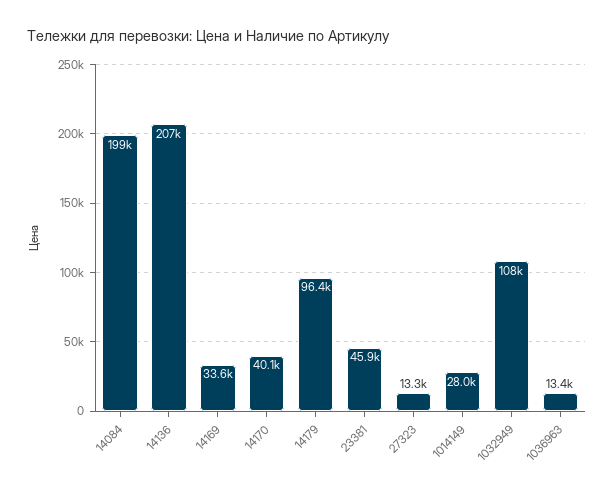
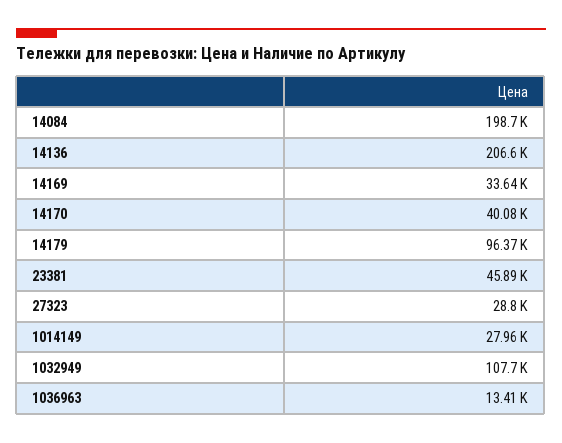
27323: 13300 -> 28800

